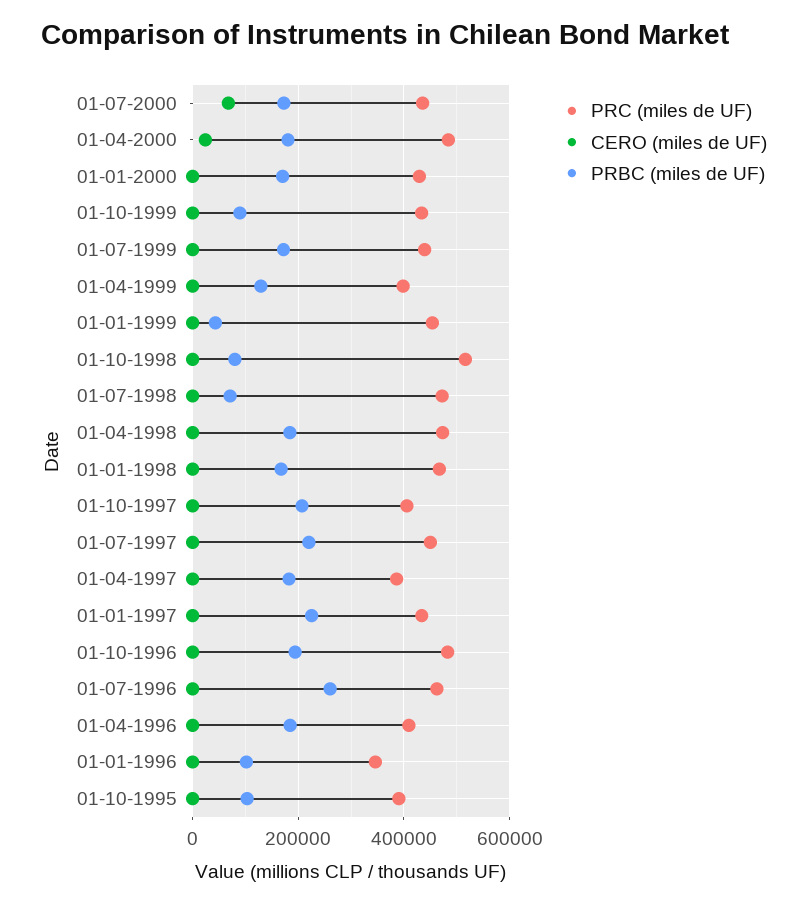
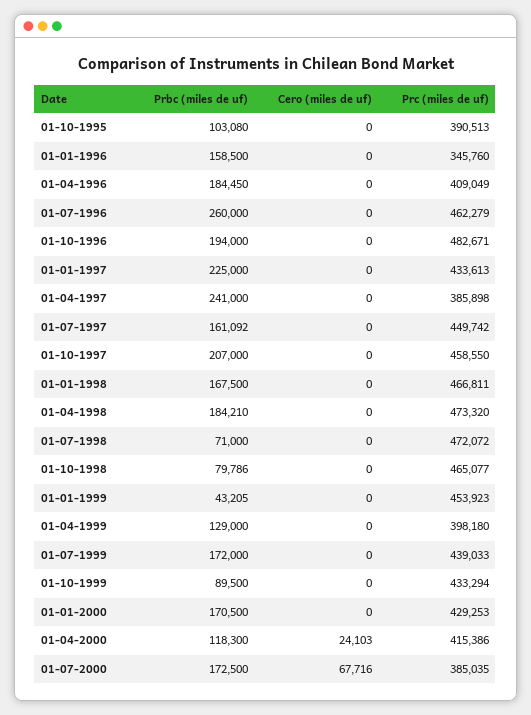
PRC (miles de UF), 01-07-2000: 440000 -> 385035
PRC (miles de UF), 01-04-2000: 480000 -> 415386
PRBC (miles de UF), 01-04-2000: 180000 -> 118300
PRC (miles de UF), 01-10-1998: 520000 -> 465077
PRC (miles de UF), 01-10-1997: 400000 -> 458550
PRBC (miles de UF), 01-07-1997: 220000 -> 161092
PRBC (miles de UF), 01-04-1997: 180000 -> 241000
PRBC (miles de UF), 01-01-1996: 100000 -> 158500

